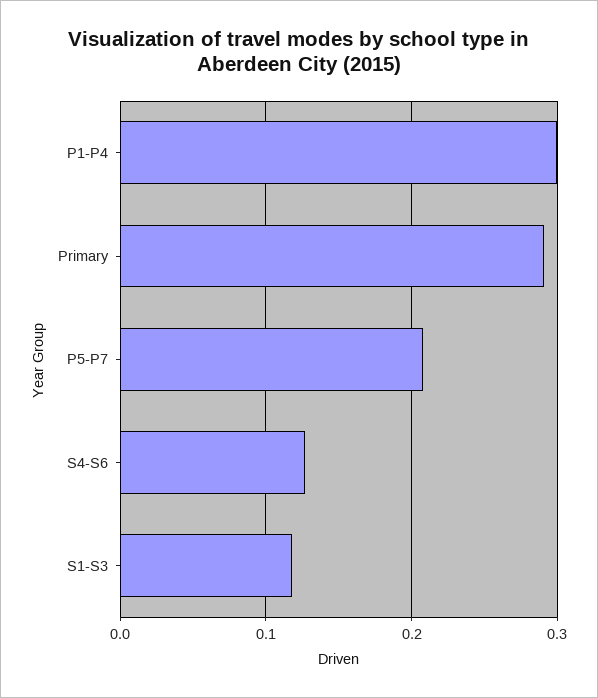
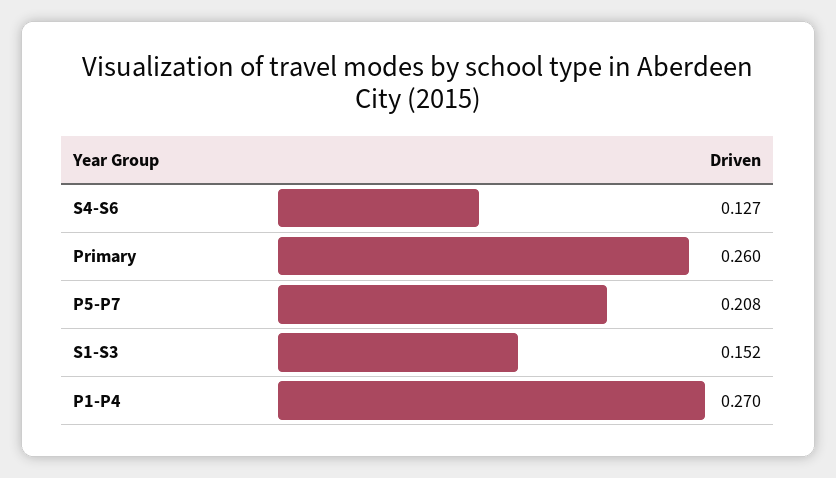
P1-P4: 0.3 -> 0.27
Primary: 0.29 -> 0.26
S1-S3: 0.12 -> 0.152

